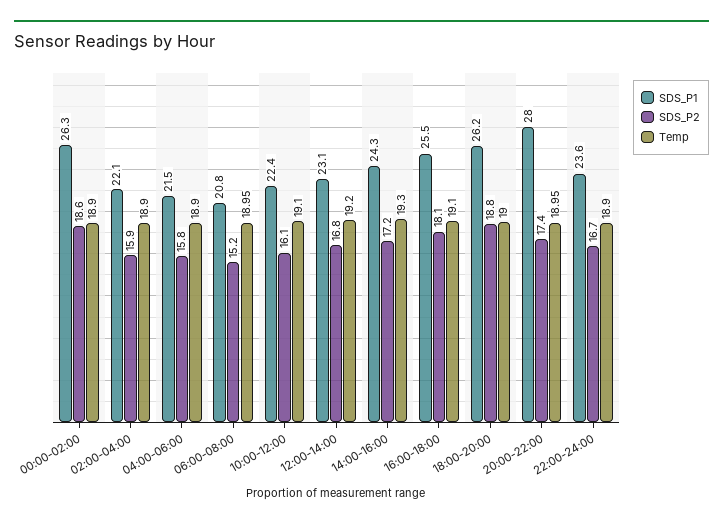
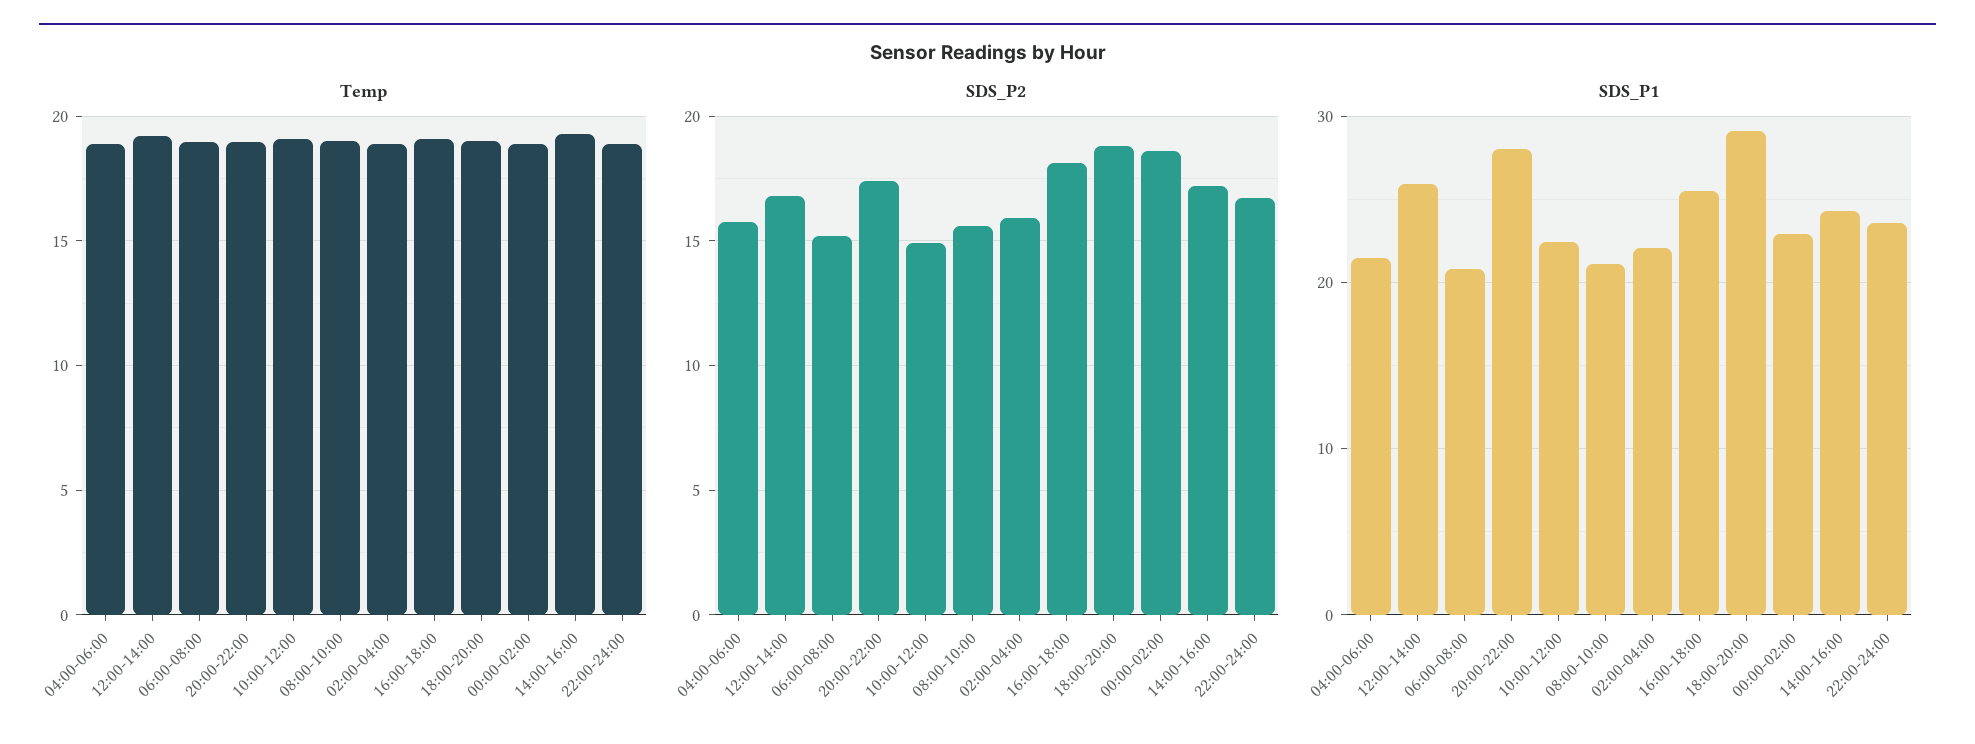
SDS_P1, 00:00-02:00: 26.3 -> 23
SDS_P2, 10:00-12:00: 16.1 -> 15
SDS_P1, 12:00-14:00: 23.1 -> 26
SDS_P1, 18:00-20:00: 26.2 -> 29
Temp, 08:00-10:00: none -> 19
SDS_P2, 08:00-10:00: none -> 15.5
SDS_P1, 08:00-10:00: none -> 21

